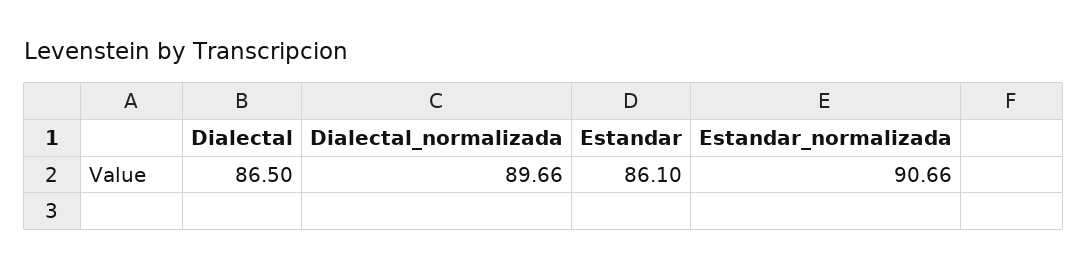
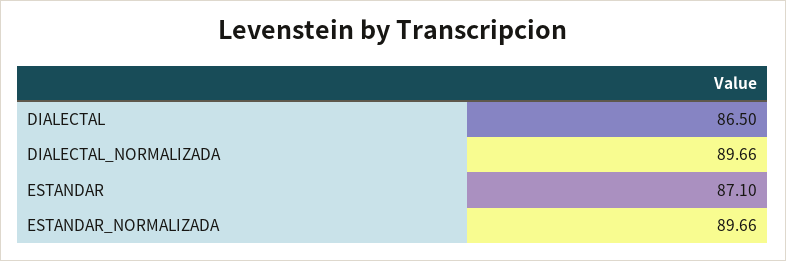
Estandar: 86.1 -> 87.1
Estandar_normalizada: 90.66 -> 89.66

